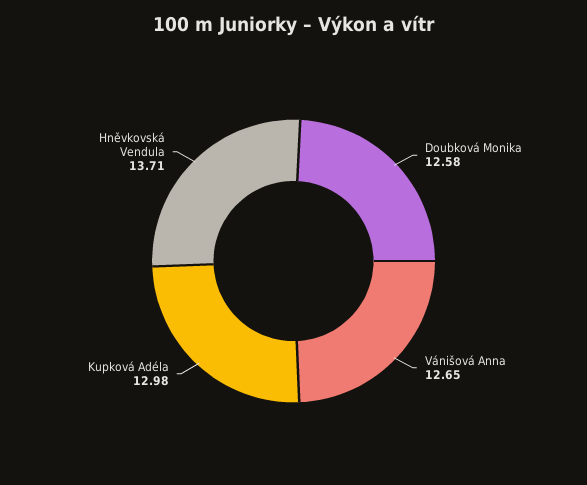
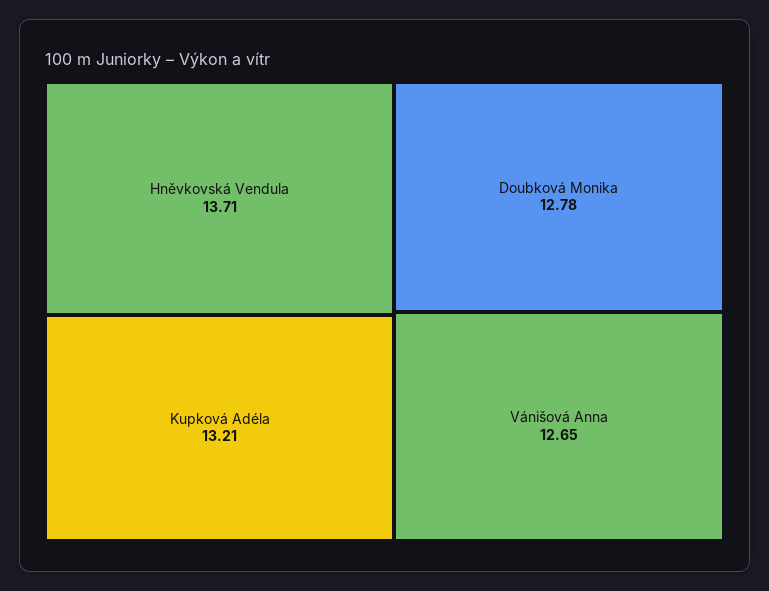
Doubková Monika: 12.58 -> 12.78
Kupková Adéla: 12.98 -> 13.21

